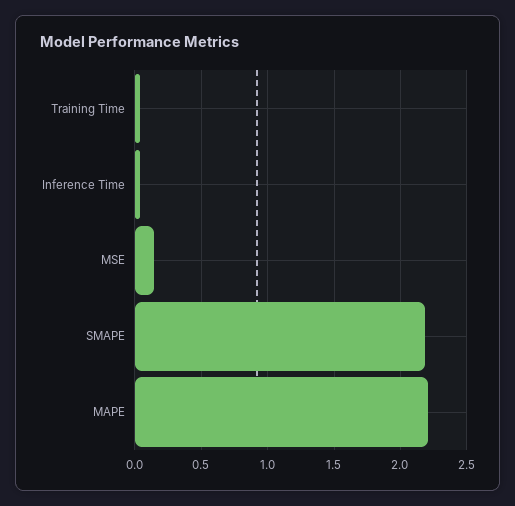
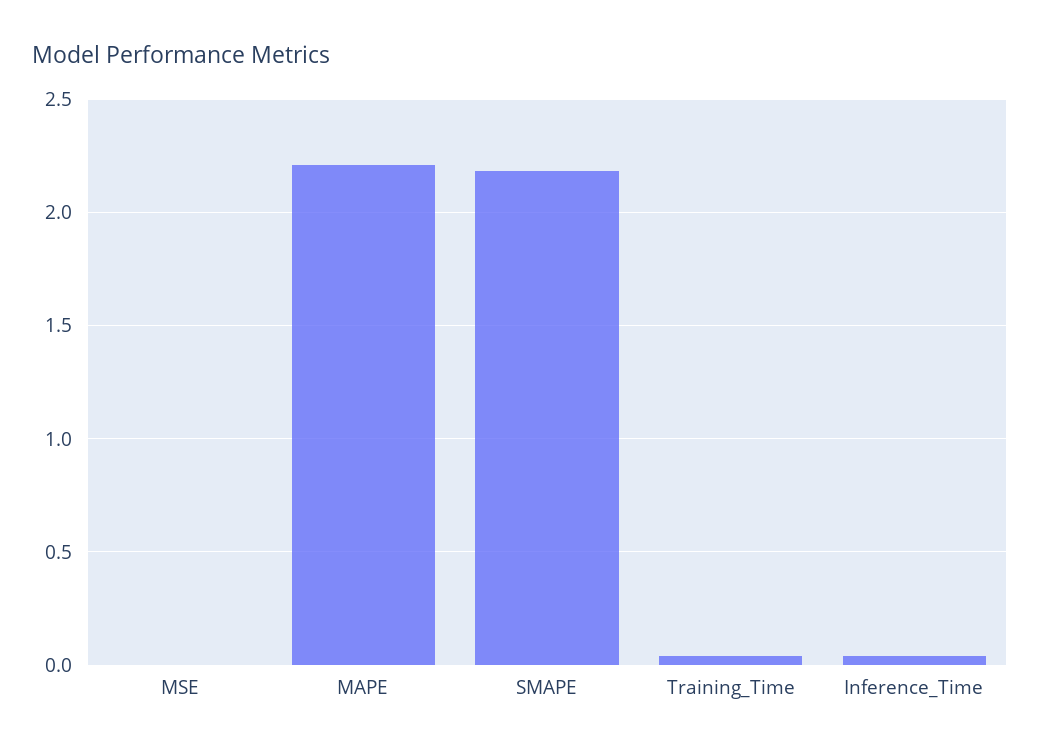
MSE: 0.15 -> 0

